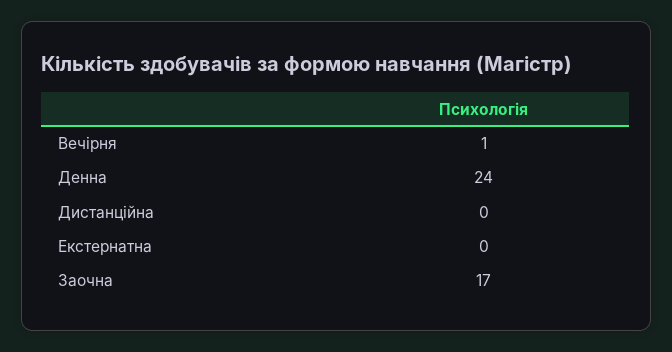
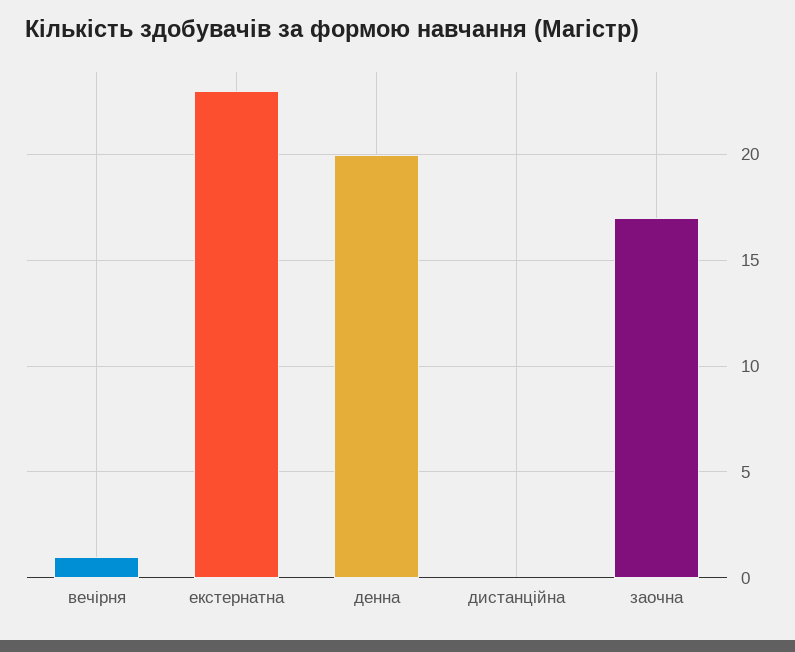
Денна: 24 -> 20
Екстернатна: 0 -> 23

